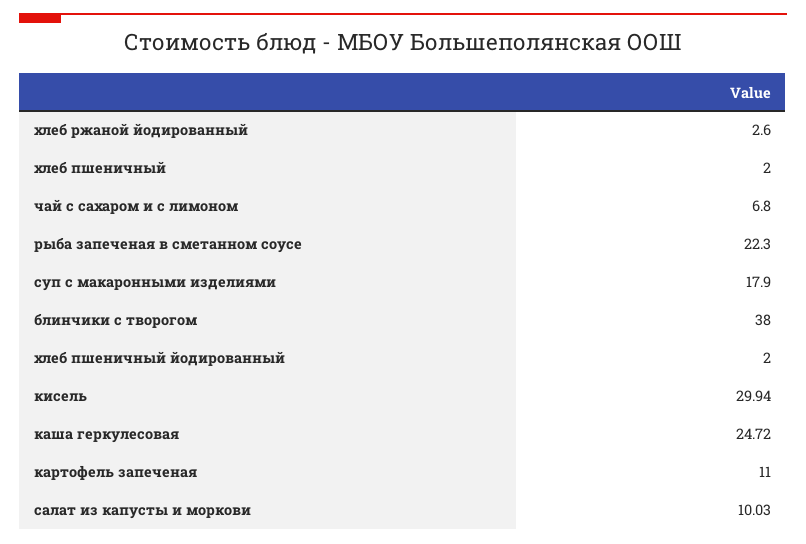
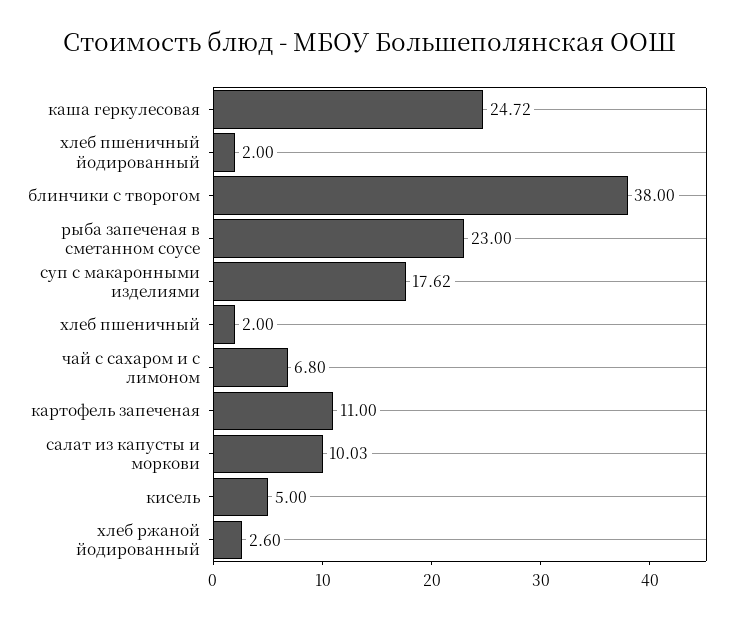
рыба запеченая в сметанном соусе: 22.3 -> 23
суп с макаронными изделиями: 17.9 -> 17.62
кисель: 29.94 -> 5

